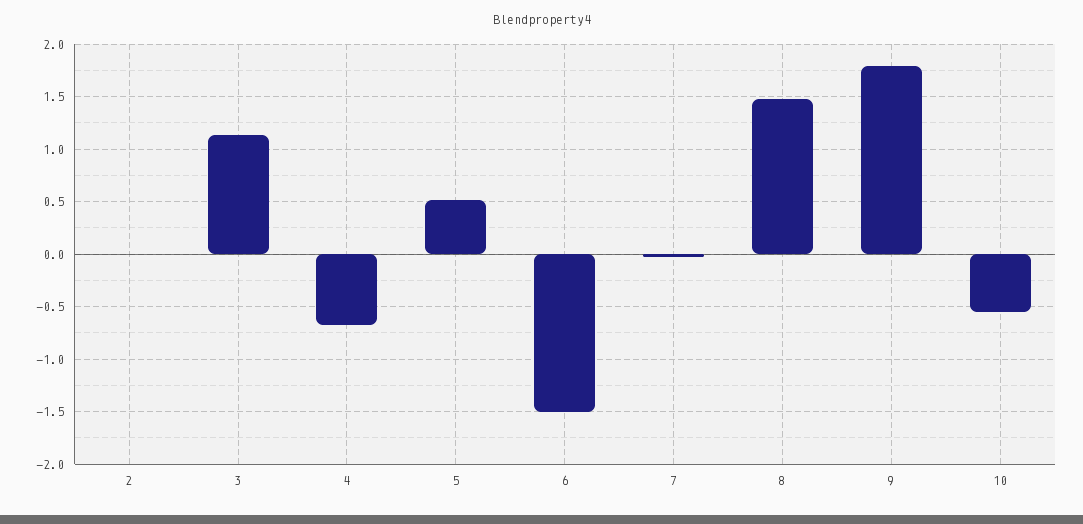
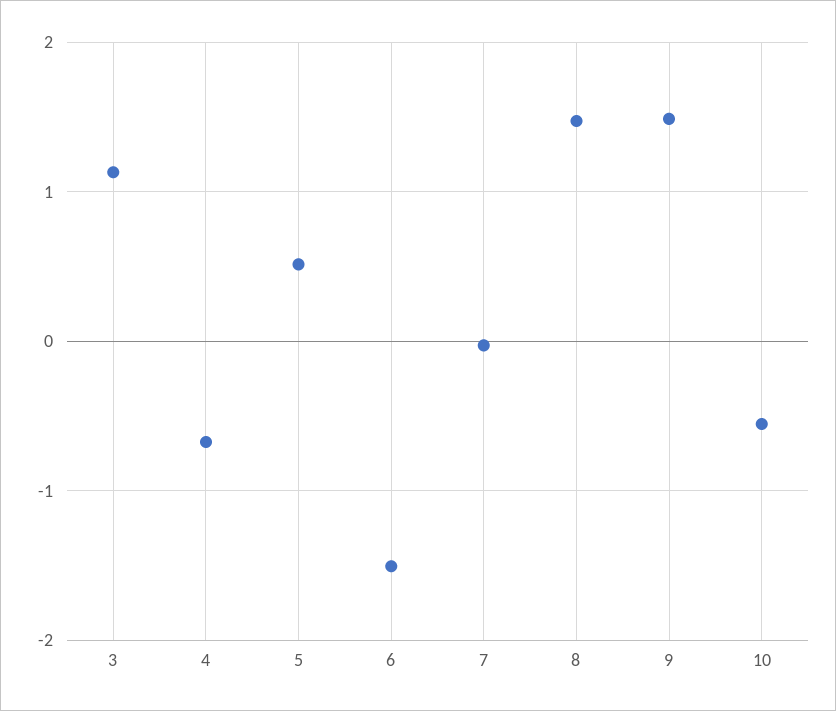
2: 0 -> none
9: 1.8 -> 1.5

